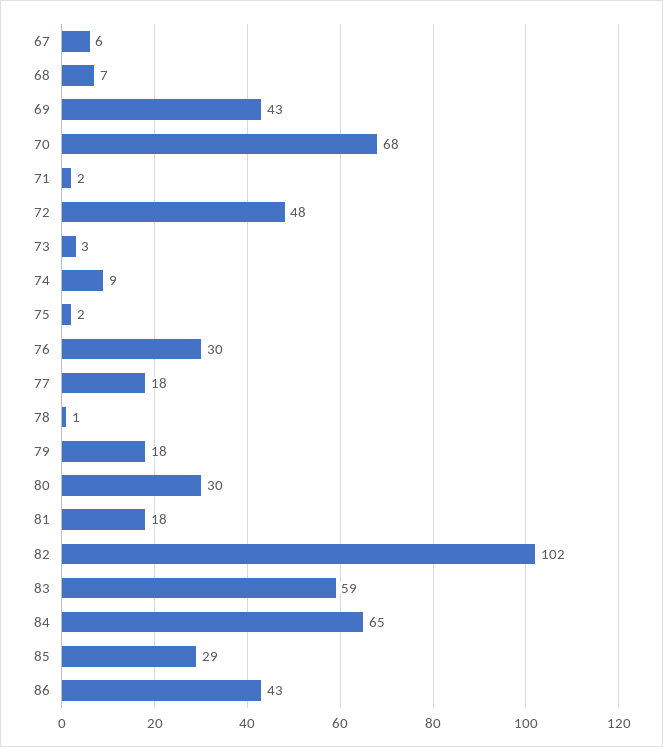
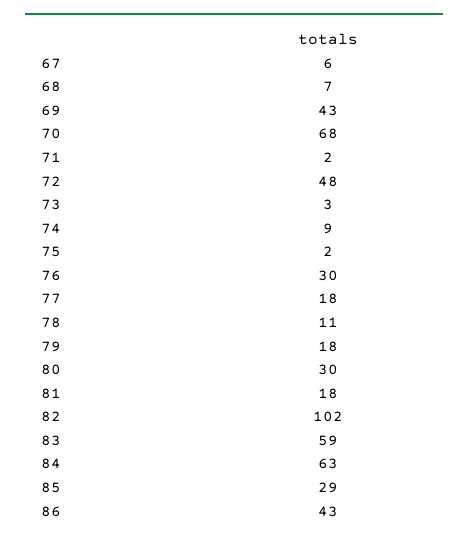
78: 1 -> 11
84: 65 -> 63

